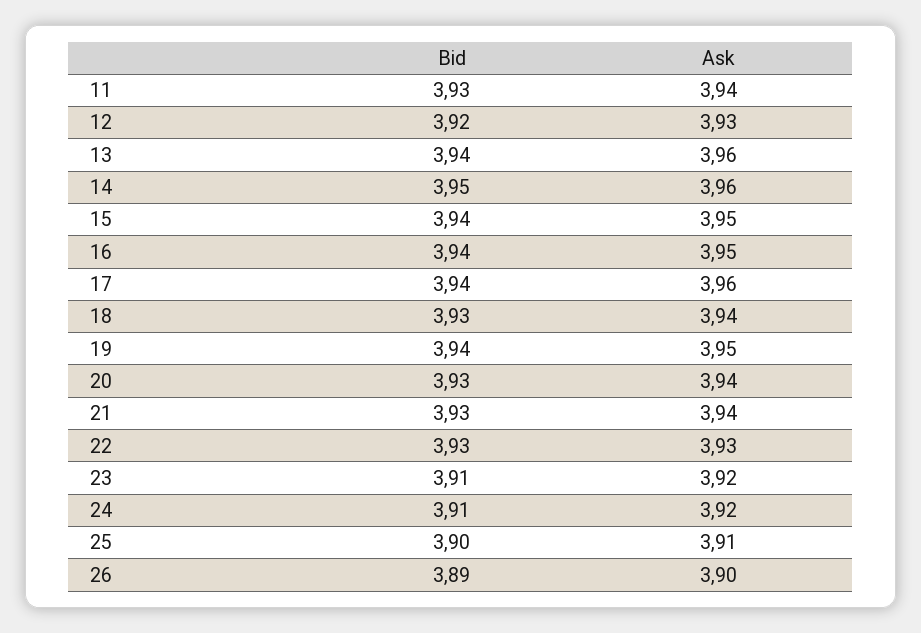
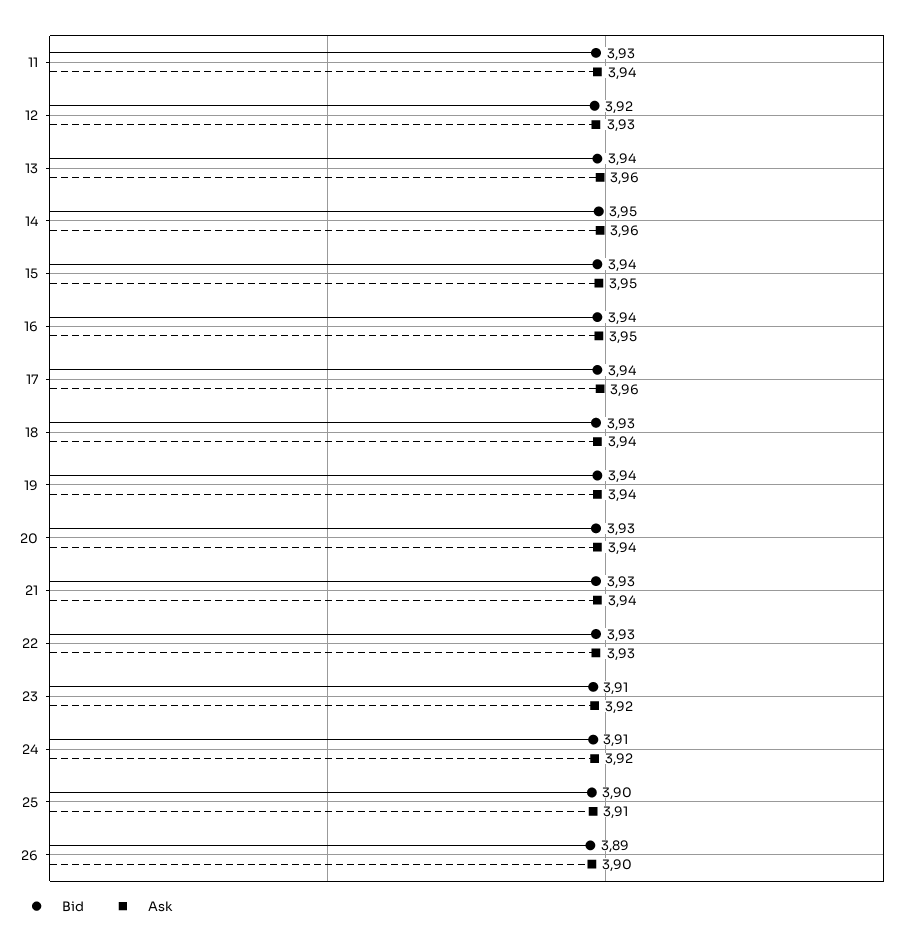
Ask, 19: 3.95 -> 3.94

